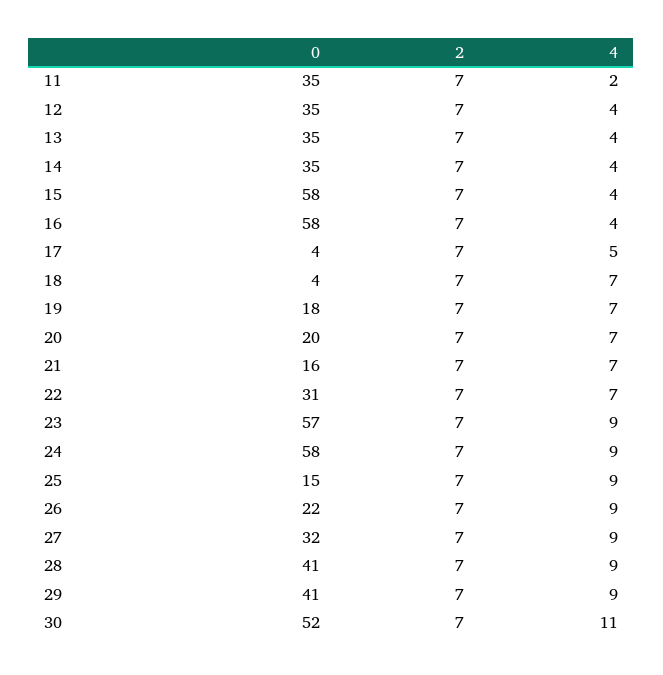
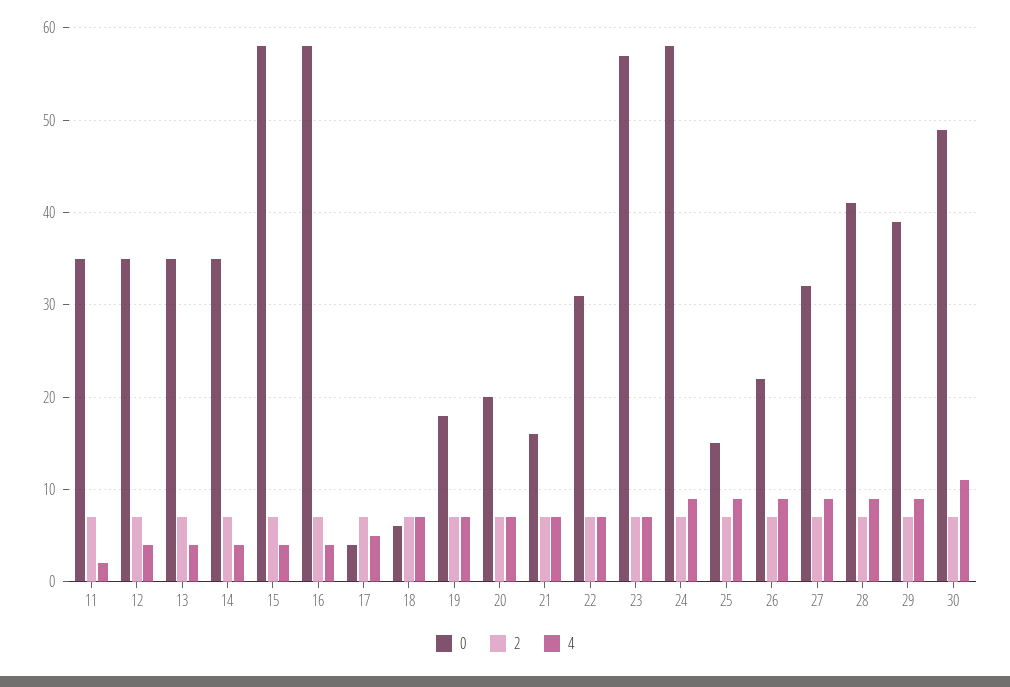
0, 18: 4 -> 6
4, 23: 9 -> 7
0, 29: 41 -> 39
0, 30: 52 -> 49

